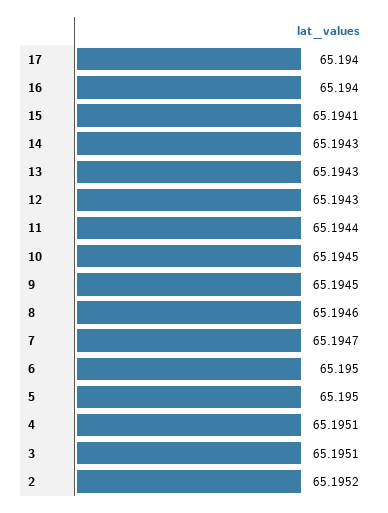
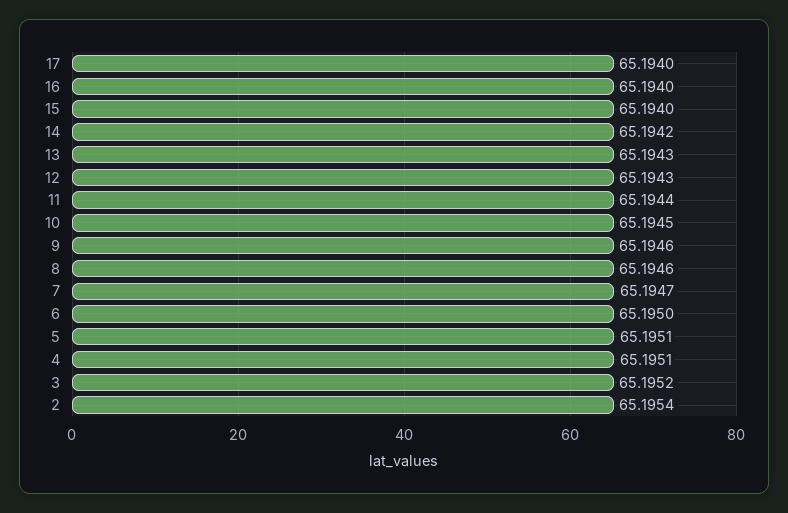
15: 65.1941 -> 65.194
14: 65.1943 -> 65.1942
9: 65.1945 -> 65.1946
5: 65.195 -> 65.1951
3: 65.1951 -> 65.1952
2: 65.1952 -> 65.1954

